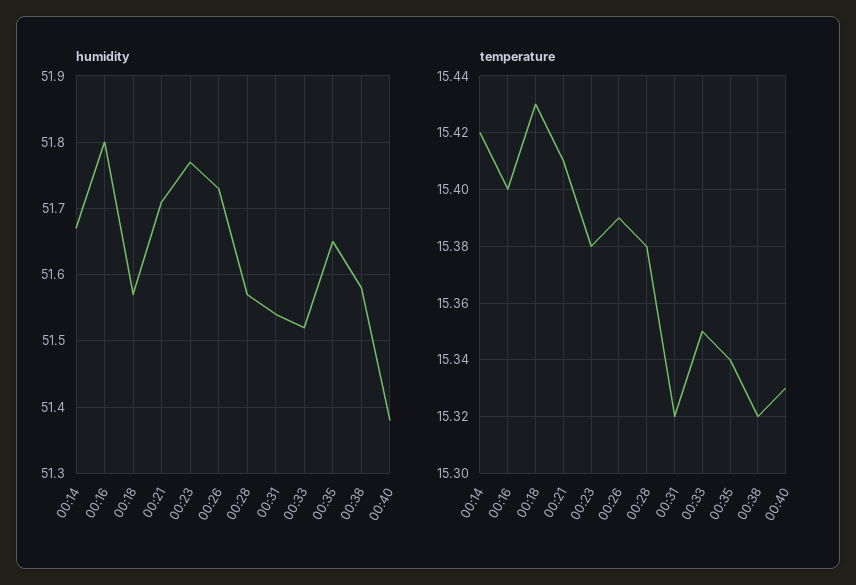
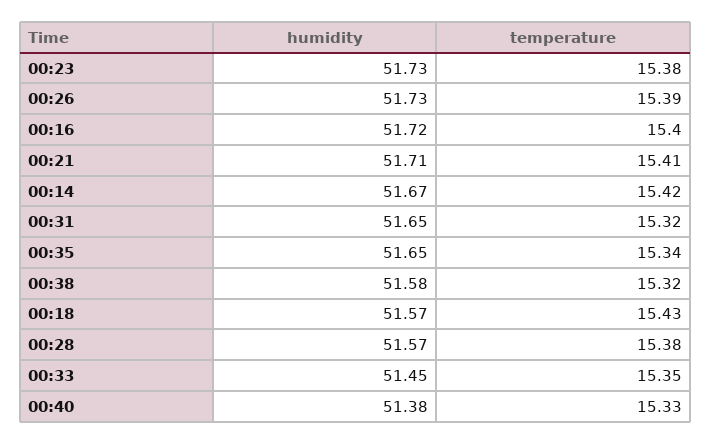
humidity, 00:16: 51.8 -> 51.72
humidity, 00:23: 51.77 -> 51.73
humidity, 00:31: 51.54 -> 51.65
humidity, 00:33: 51.52 -> 51.45

